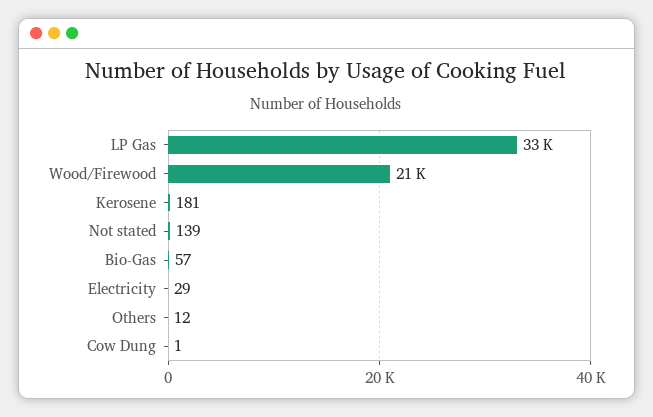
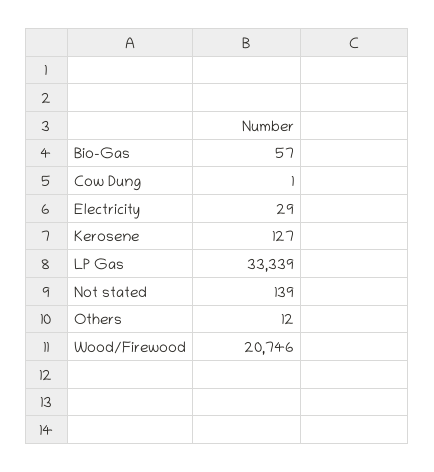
Kerosene: 181 -> 127

